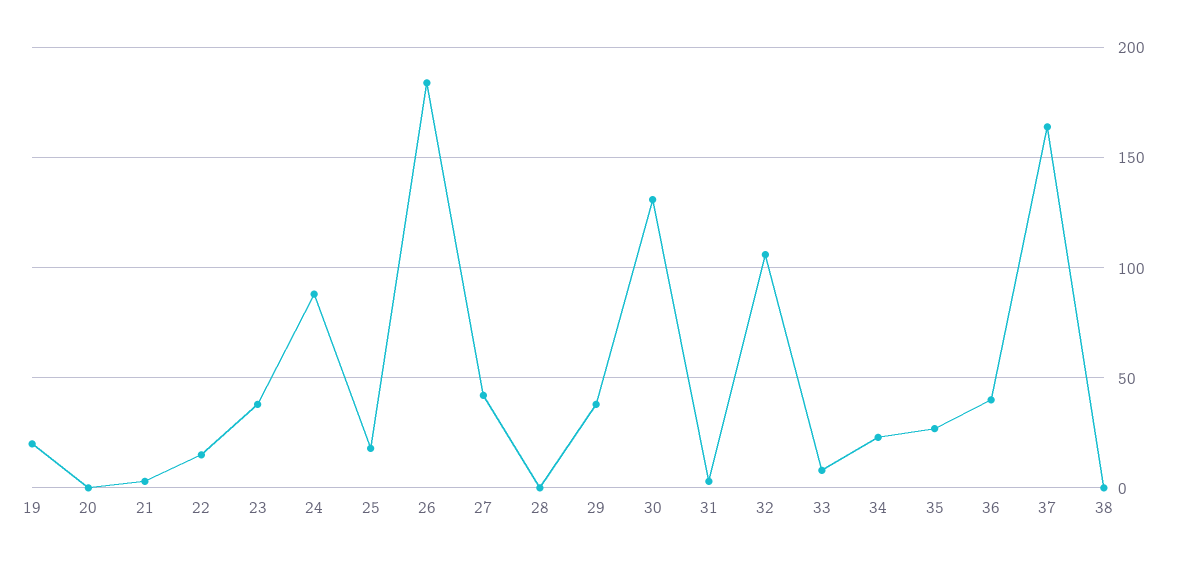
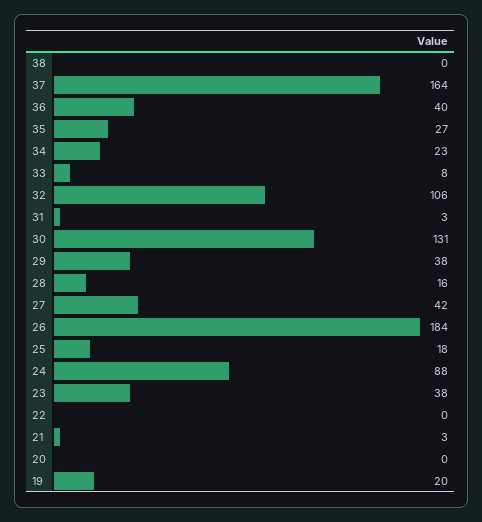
22: 15 -> 0
28: 0 -> 16

